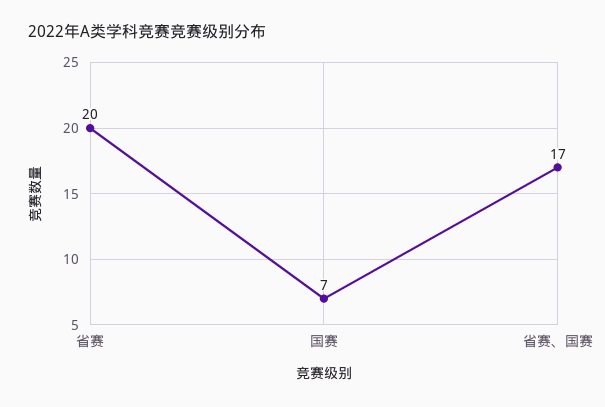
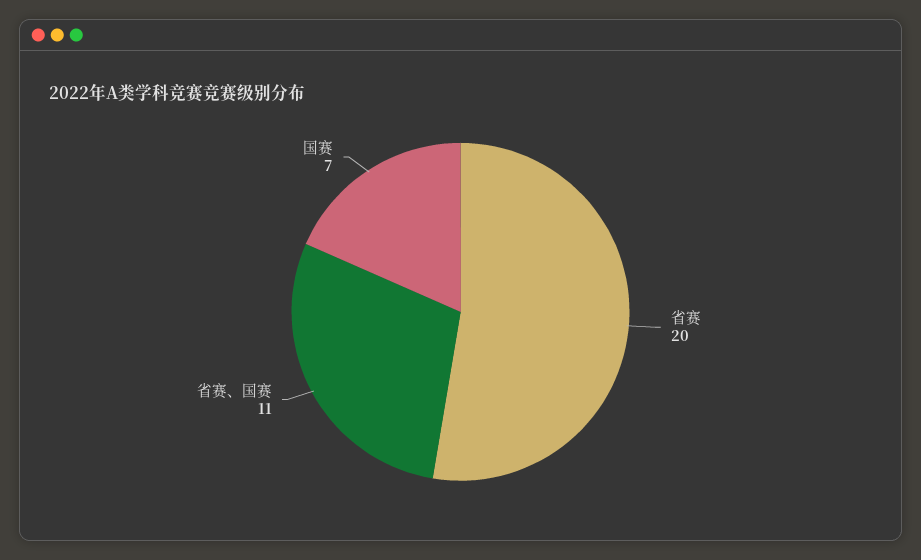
省赛、国赛: 17 -> 11

